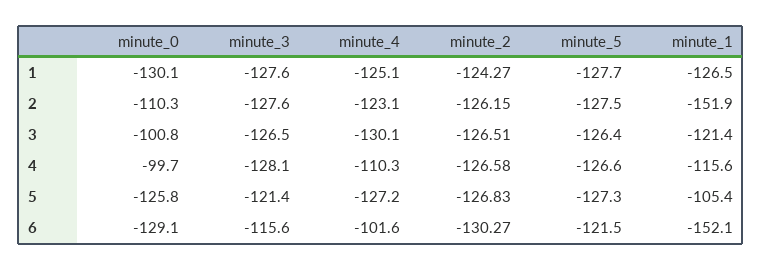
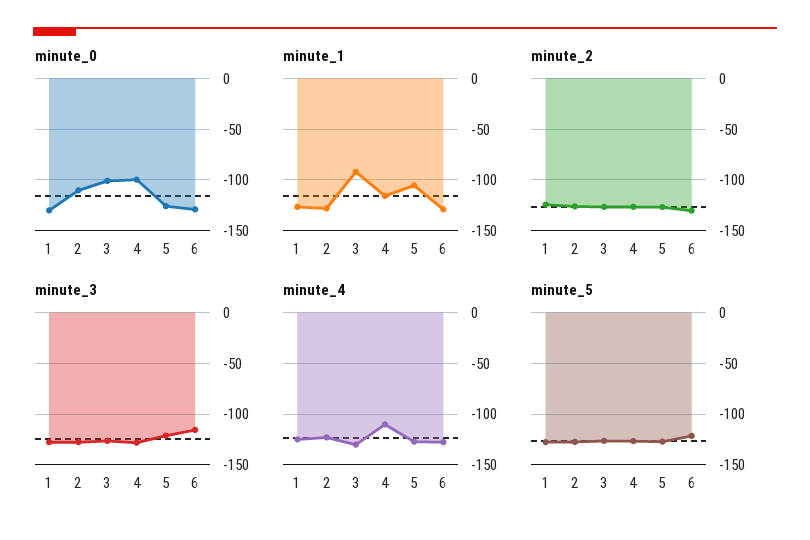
minute_1, 2: -151.9 -> -130
minute_1, 3: -121.4 -> -90
minute_4, 6: -101.6 -> -130
minute_1, 6: -152.1 -> -130

